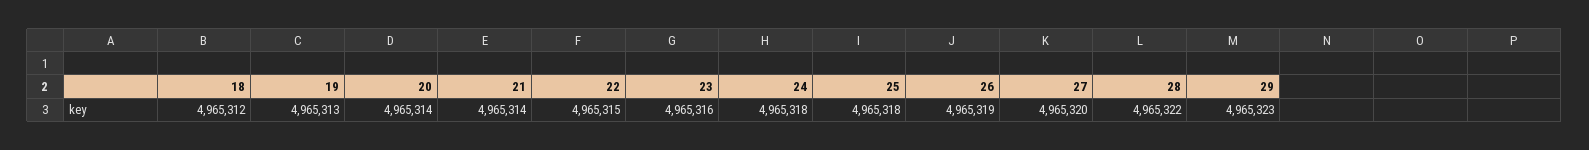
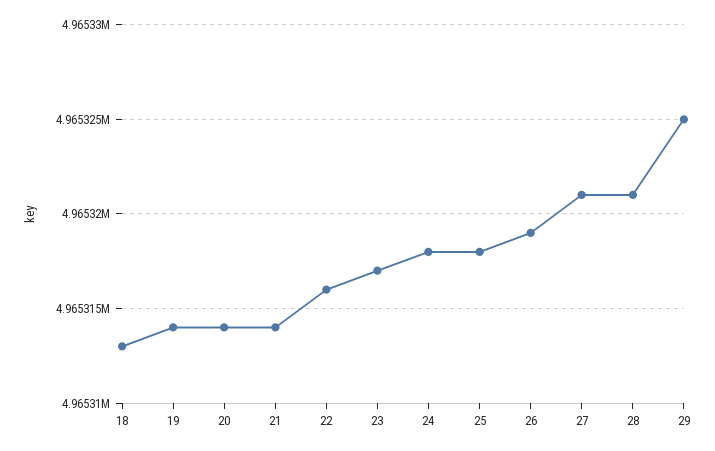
18: 4965312 -> 4965313
19: 4965313 -> 4965314
22: 4965315 -> 4965316
23: 4965316 -> 4965317
27: 4965320 -> 4965321
28: 4965322 -> 4965321
29: 4965323 -> 4965325

